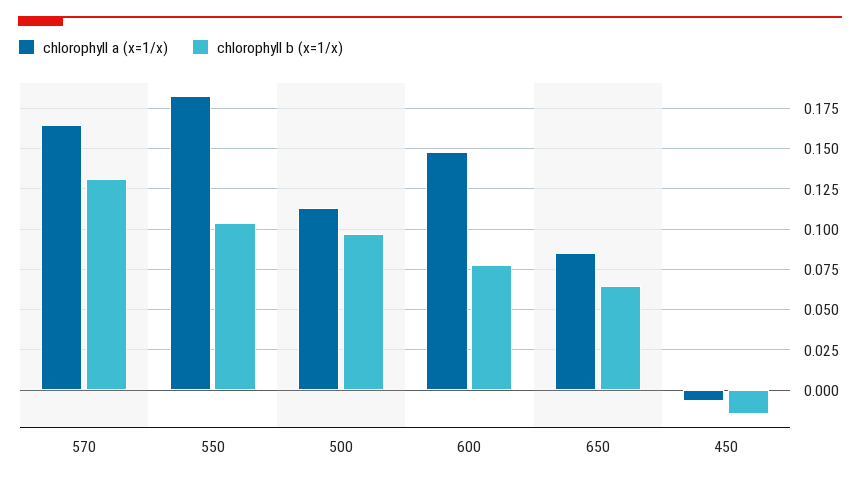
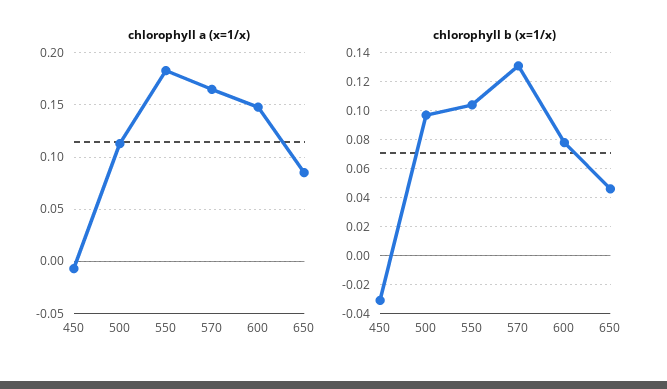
chlorophyll b (x=1/x), 650: 0.065 -> 0.045
chlorophyll b (x=1/x), 450: -0.015 -> -0.03

